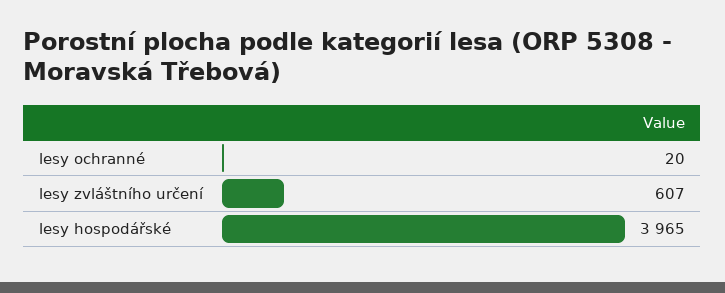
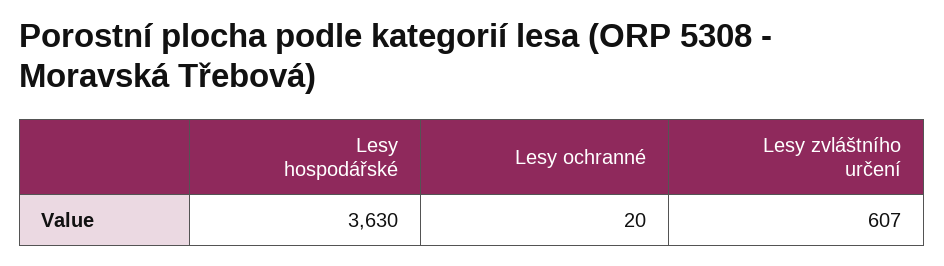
lesy hospodářské: 3965 -> 3630

